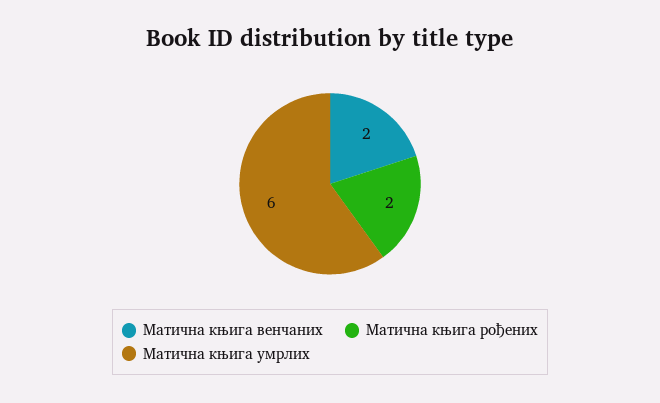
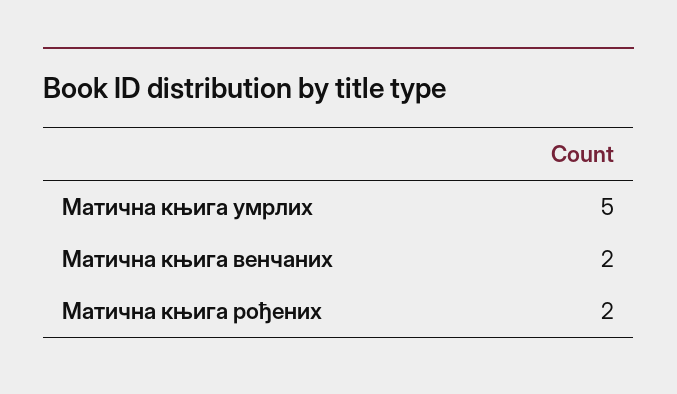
Матична књига умрлих: 6 -> 5

